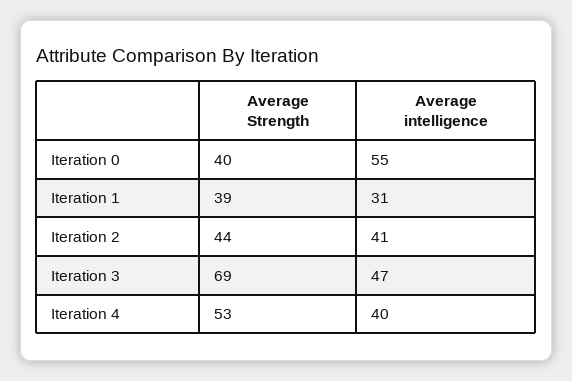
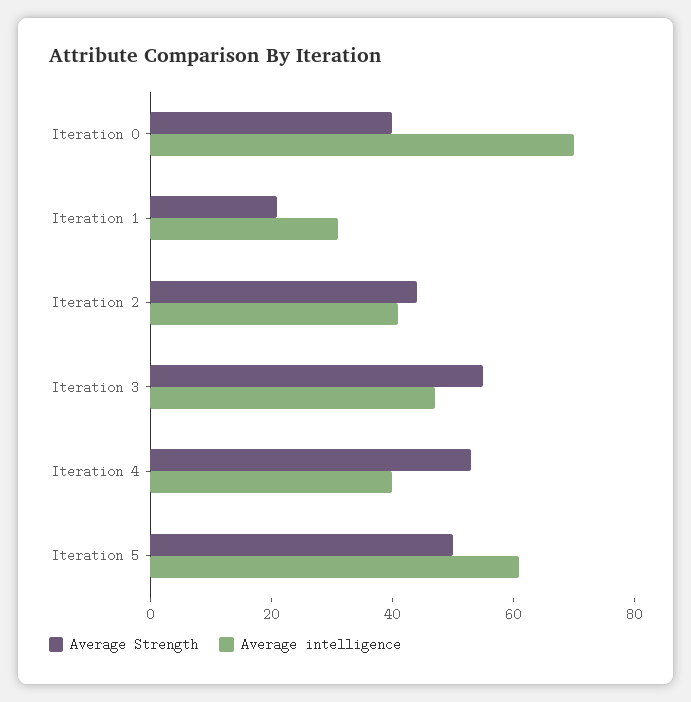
Average intelligence, Iteration 0: 55 -> 70
Average Strength, Iteration 1: 39 -> 20
Average Strength, Iteration 3: 69 -> 55
Average Strength, Iteration 5: none -> 50
Average intelligence, Iteration 5: none -> 60

